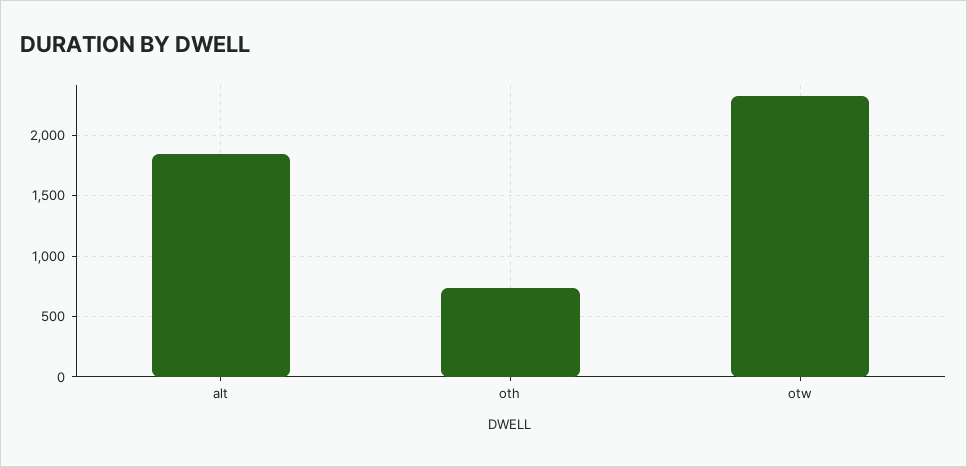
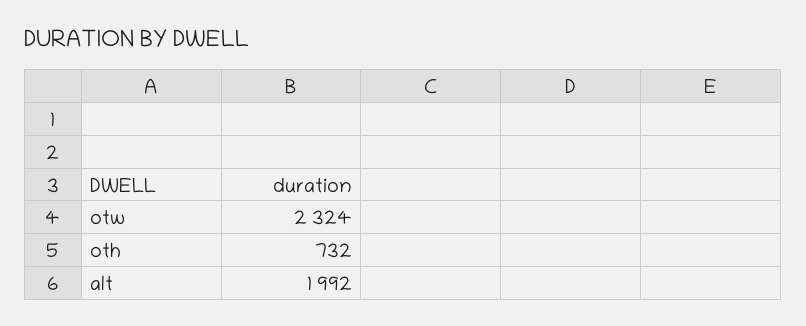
alt: 1850 -> 1992

